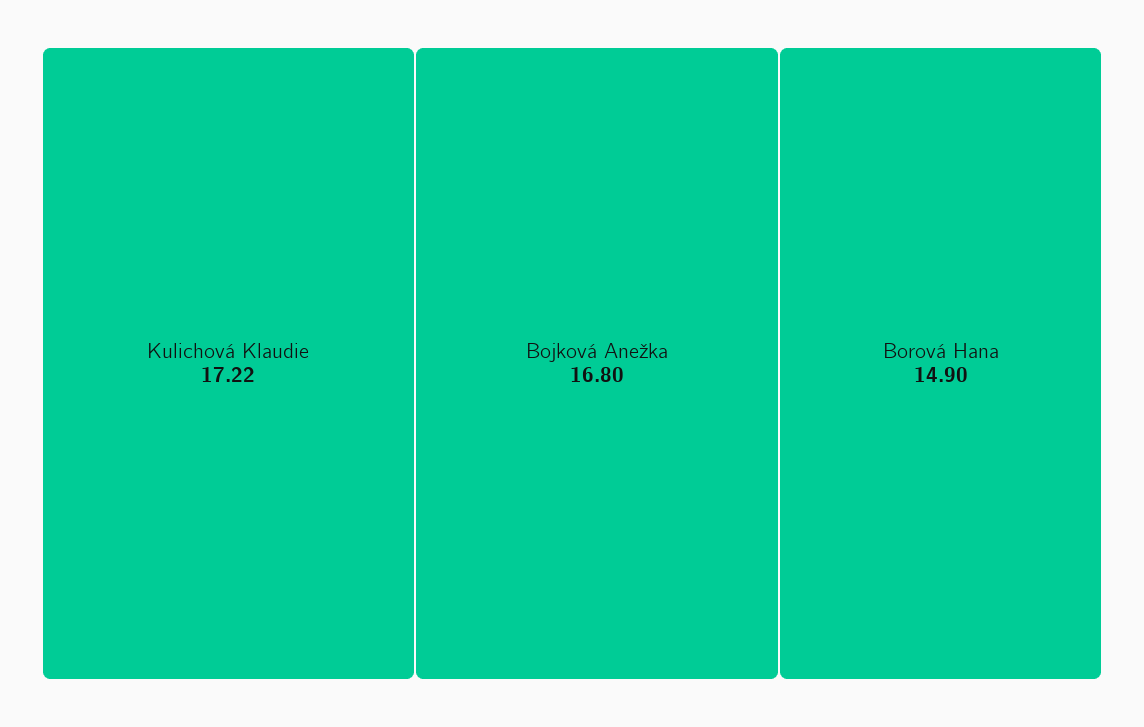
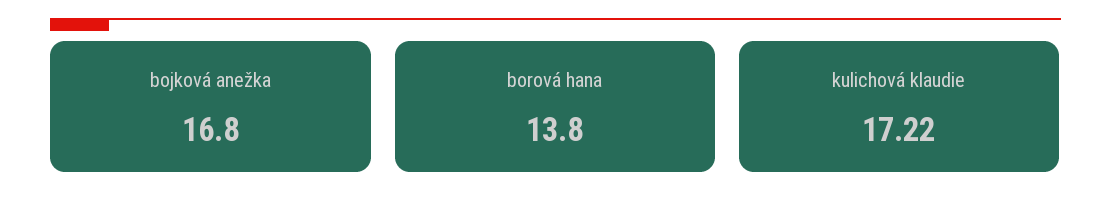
Borová Hana: 14.9 -> 13.8

